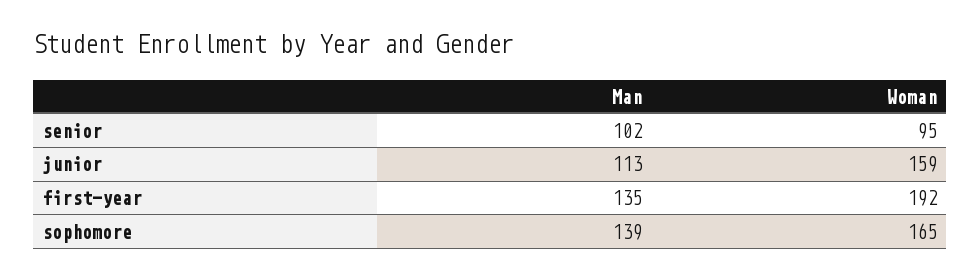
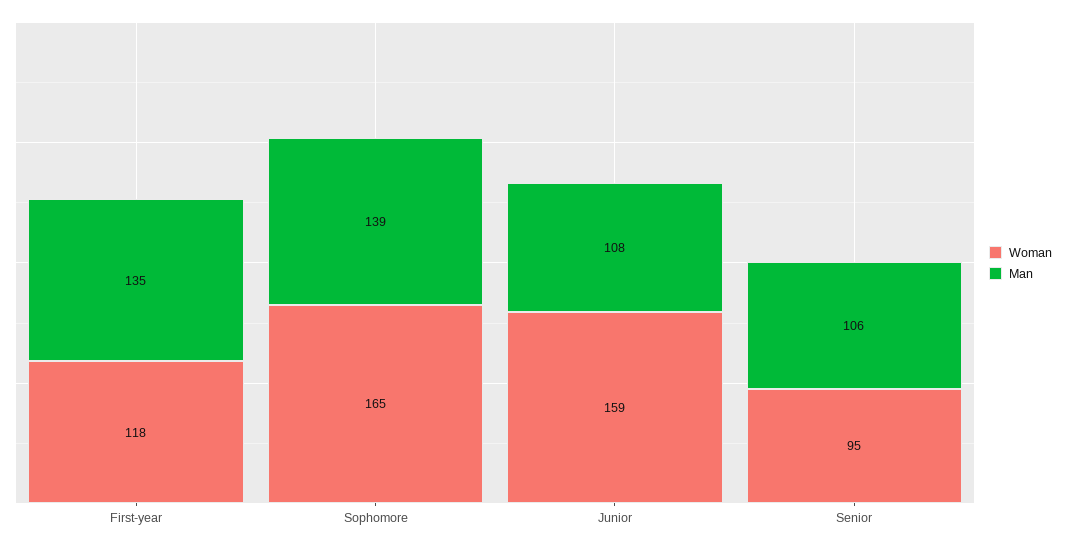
Man, senior: 102 -> 106
Man, junior: 113 -> 108
Woman, first-year: 192 -> 118

